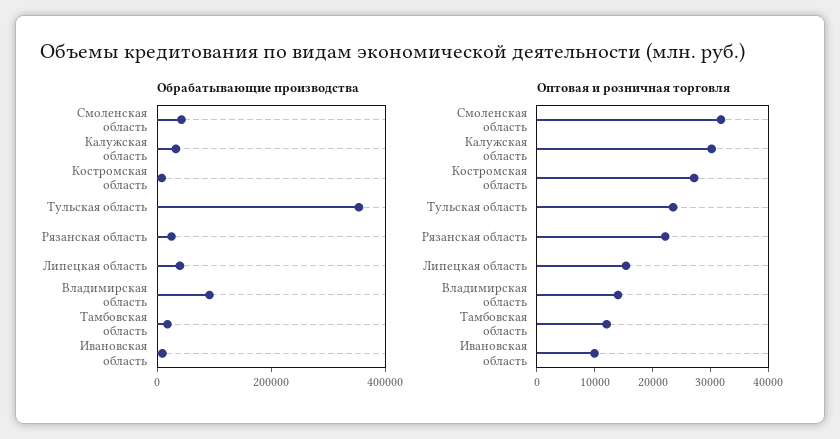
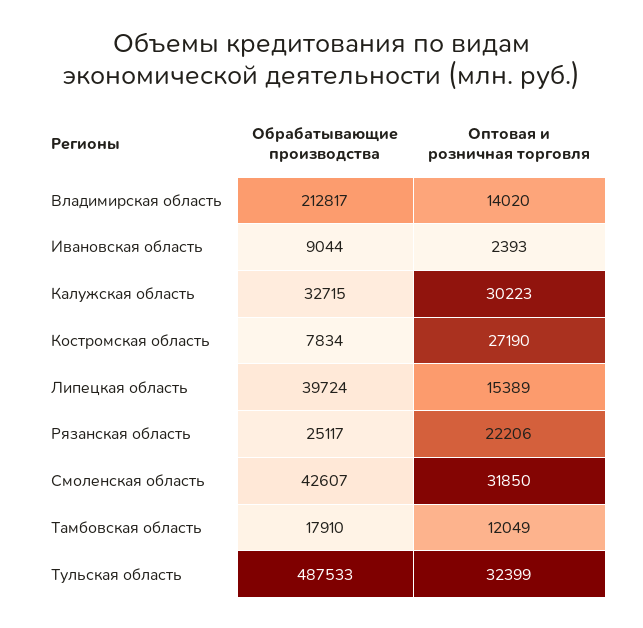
Обрабатывающие производства, Тульская область: 350000 -> 487533
Обрабатывающие производства, Владимирская область: 100000 -> 212817
Оптовая и розничная торговля, Тульская область: 24000 -> 32399
Оптовая и розничная торговля, Ивановская область: 10000 -> 2393

